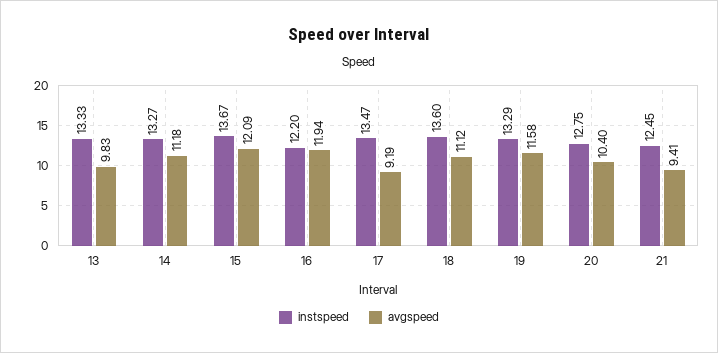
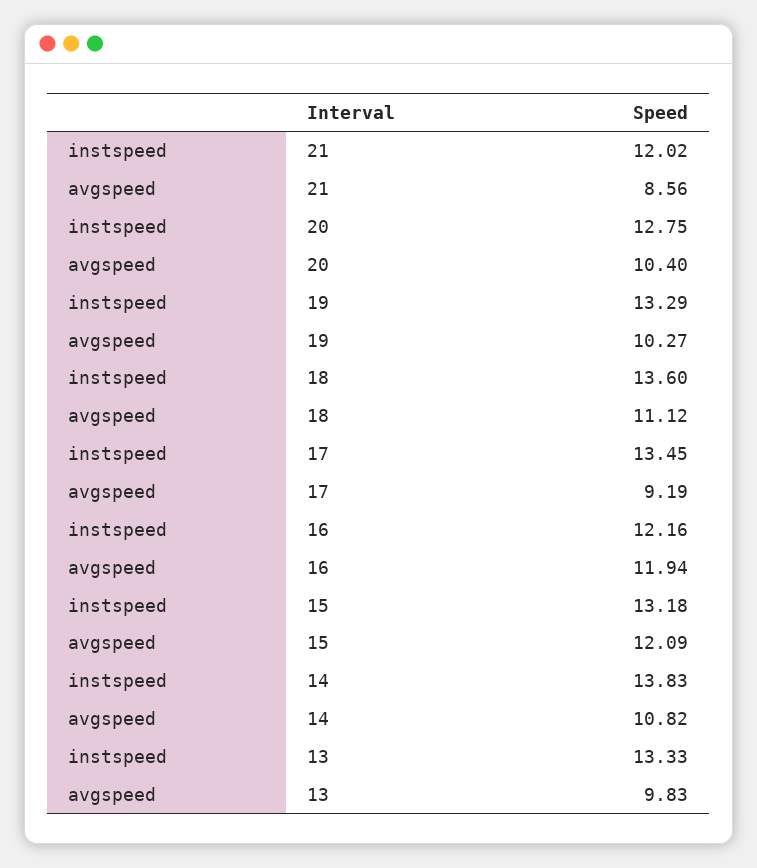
instspeed, 14: 13.27 -> 13.83
avgspeed, 14: 11.18 -> 10.82
instspeed, 15: 13.67 -> 13.18
instspeed, 16: 12.2 -> 12.16
instspeed, 17: 13.47 -> 13.45
avgspeed, 19: 11.58 -> 10.27
instspeed, 21: 12.45 -> 12.02
avgspeed, 21: 9.41 -> 8.56

